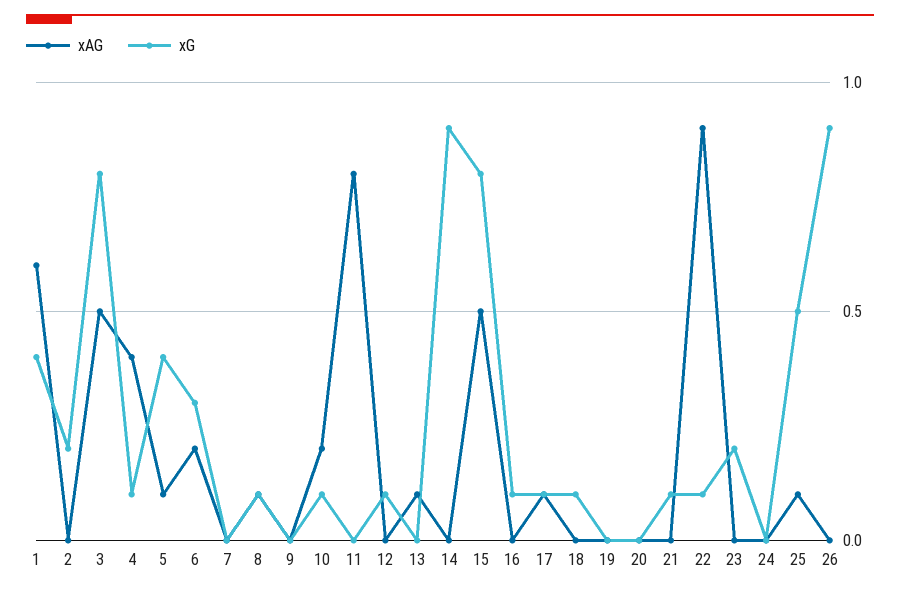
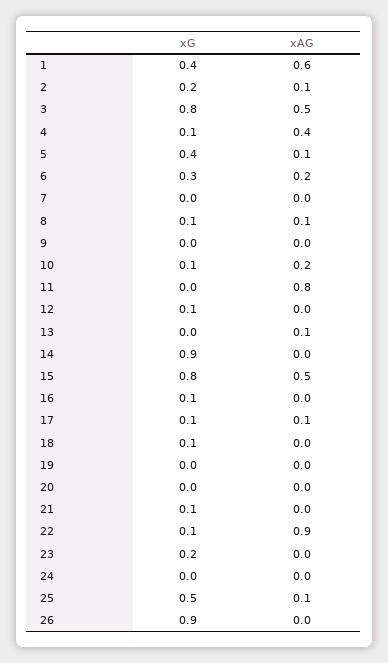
xAG, 2: 0 -> 0.1

